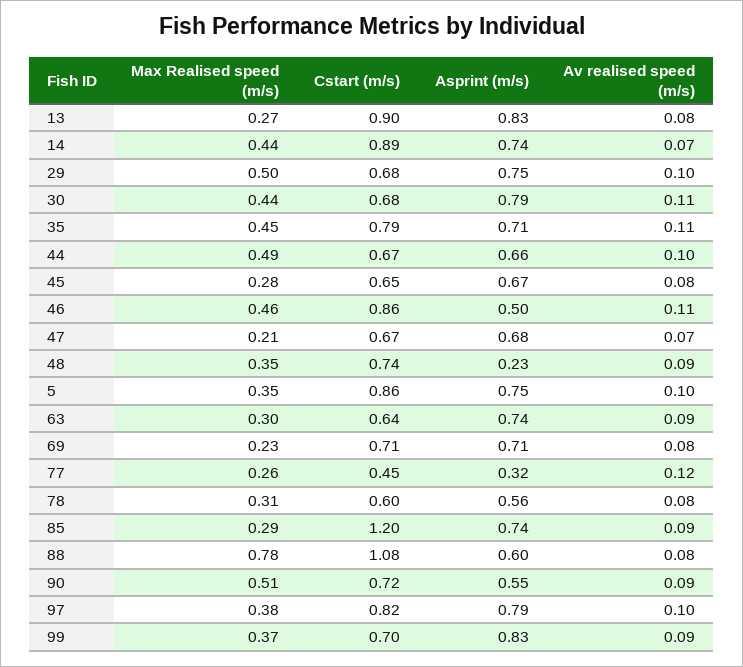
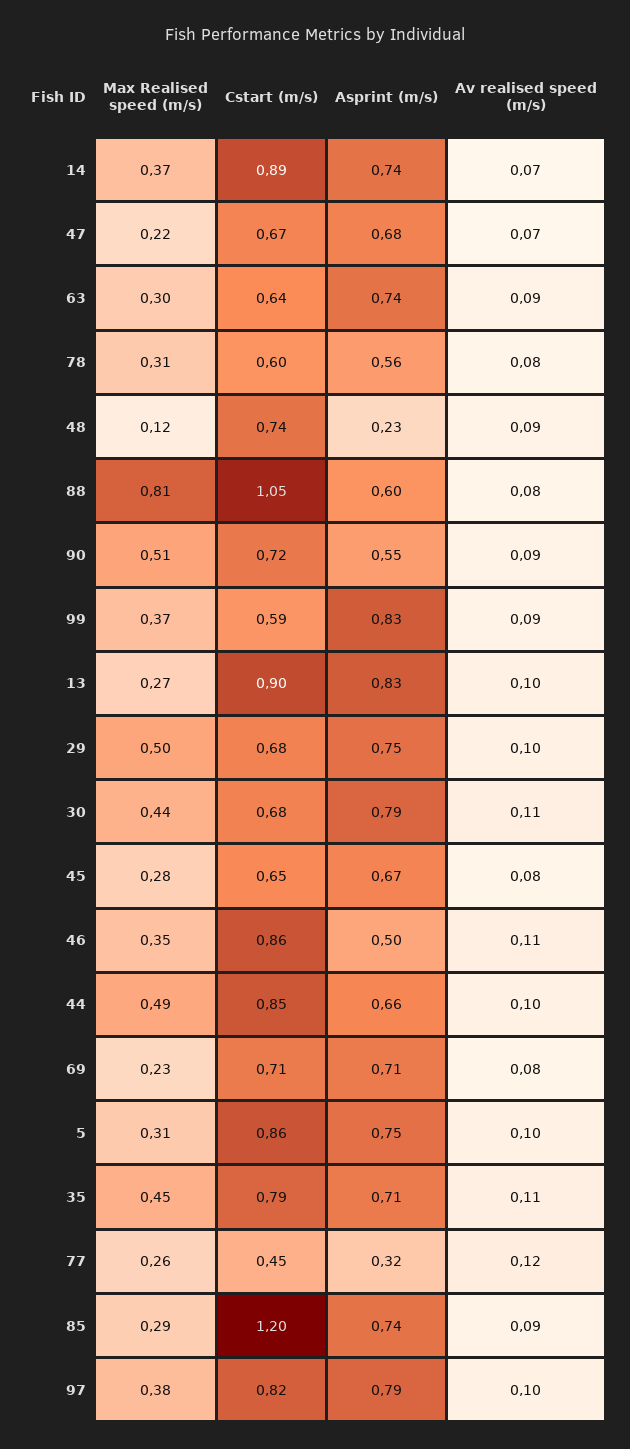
Av realised speed (m/s), 13: 0.08 -> 0.1
Max Realised speed (m/s), 14: 0.44 -> 0.37
Cstart (m/s), 44: 0.67 -> 0.85
Max Realised speed (m/s), 46: 0.46 -> 0.35
Max Realised speed (m/s), 47: 0.21 -> 0.22
Max Realised speed (m/s), 48: 0.35 -> 0.12
Max Realised speed (m/s), 5: 0.35 -> 0.31
Max Realised speed (m/s), 88: 0.78 -> 0.81
Cstart (m/s), 88: 1.08 -> 1.05
Cstart (m/s), 99: 0.7 -> 0.59

